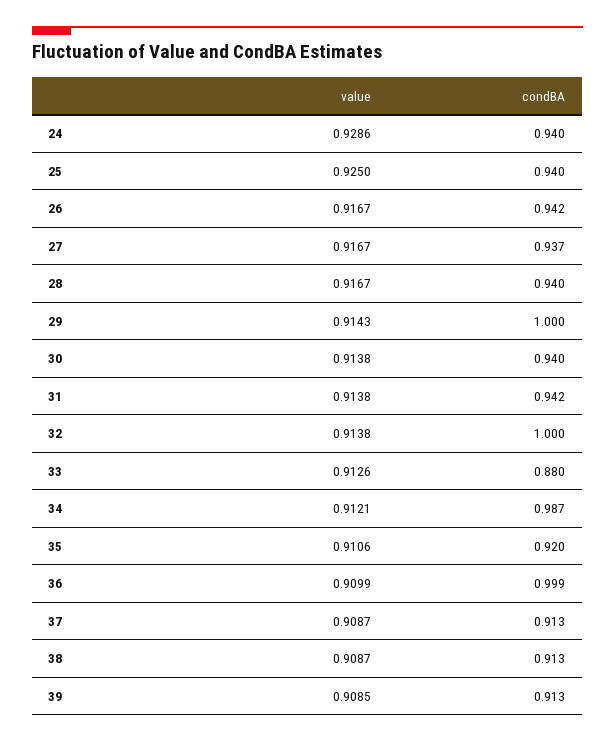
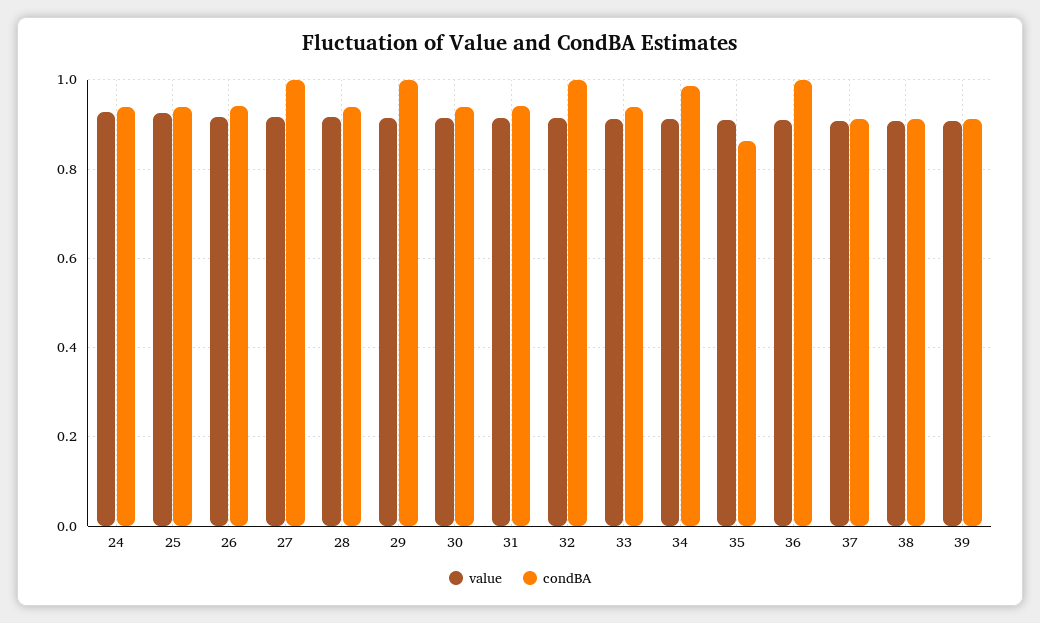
condBA, 27: 0.937 -> 1
condBA, 33: 0.88 -> 0.94
condBA, 35: 0.92 -> 0.86

